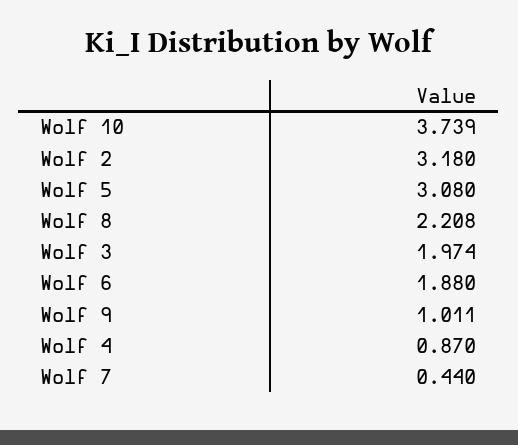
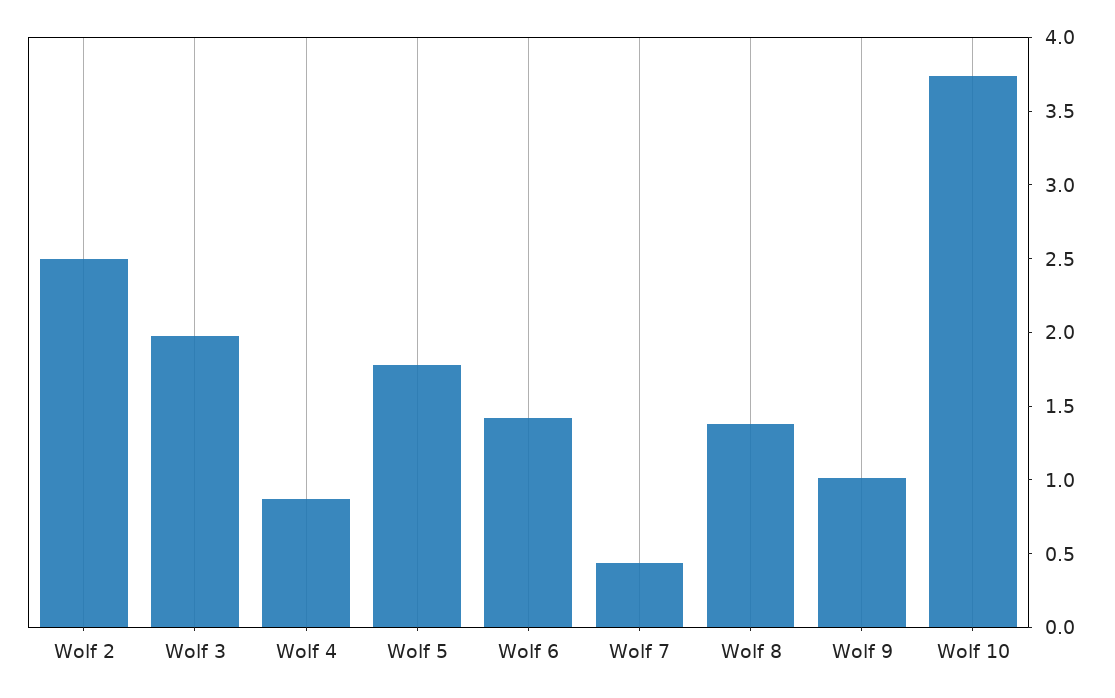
Wolf 2: 3.18 -> 2.5
Wolf 5: 3.08 -> 1.8
Wolf 8: 2.208 -> 1.4
Wolf 6: 1.88 -> 1.4

